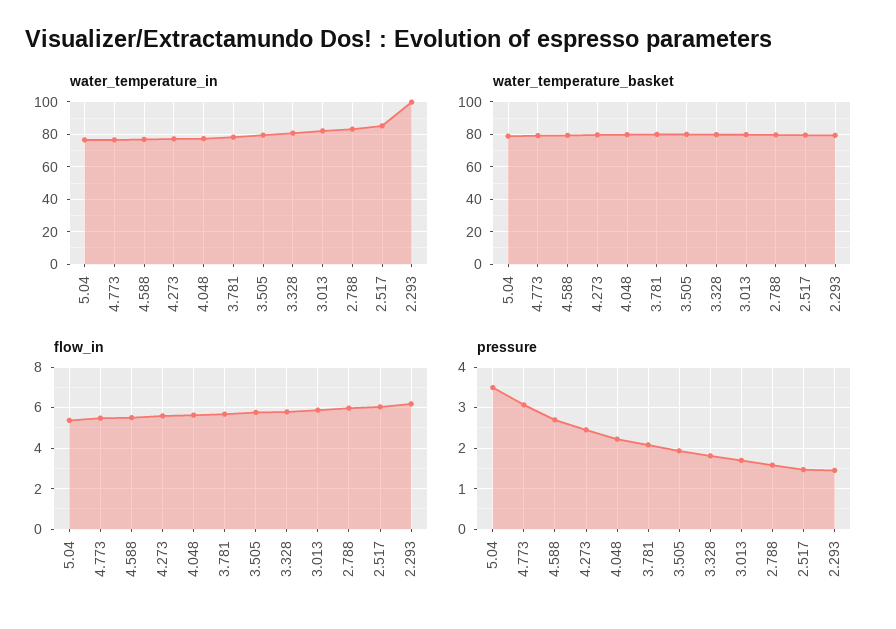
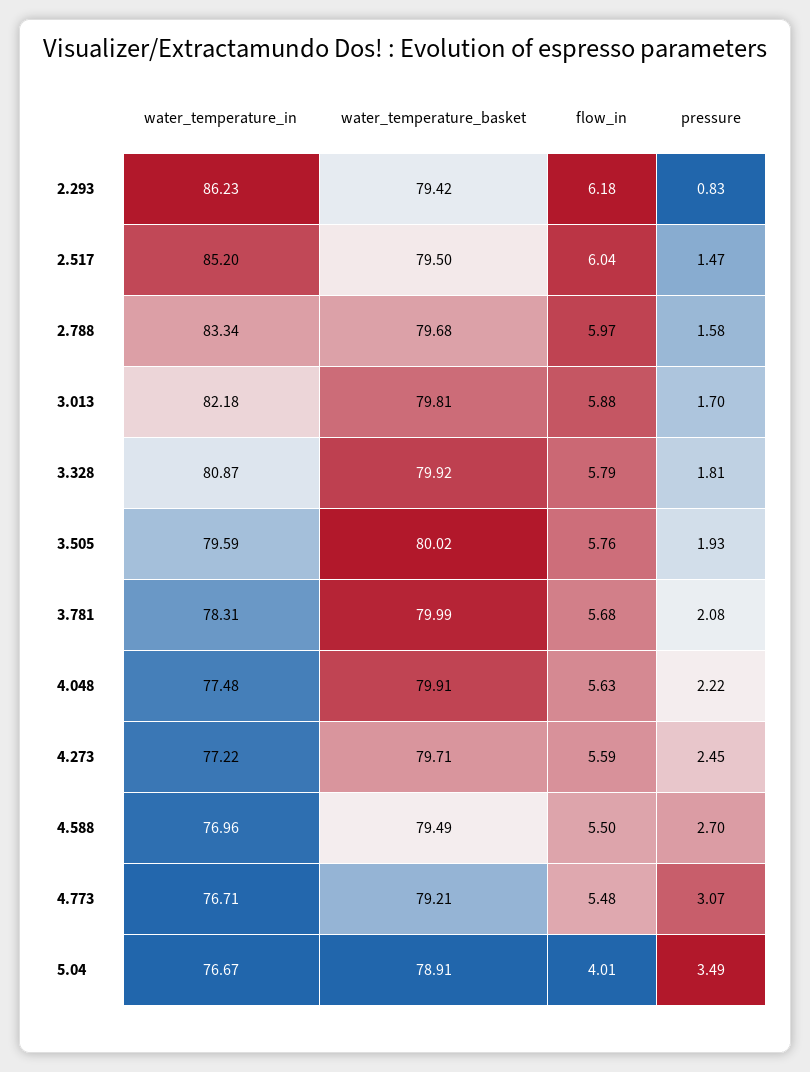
water_temperature_in, 2.293: 100 -> 86.23
flow_in, 5.04: 5.5 -> 4.01
pressure, 2.293: 1.4 -> 0.83

